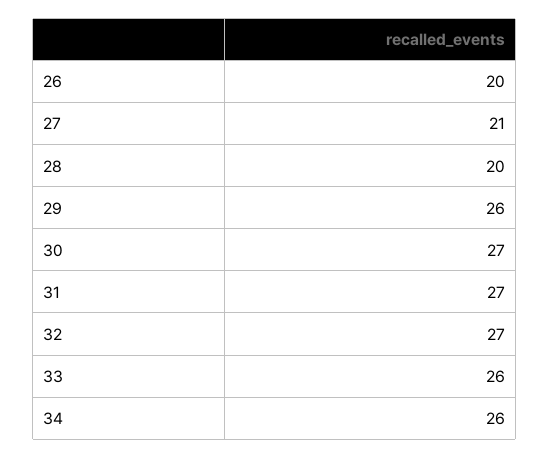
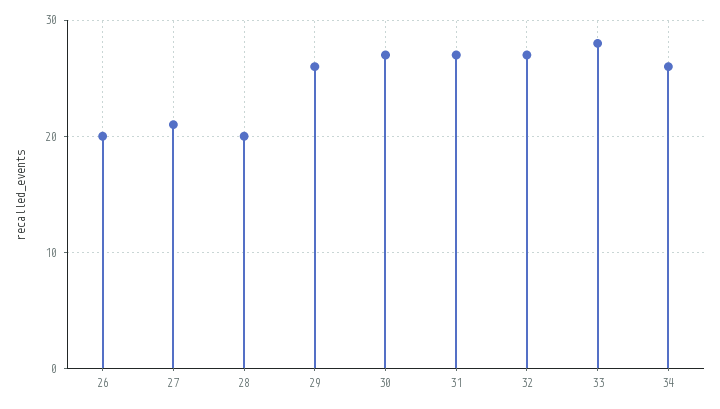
33: 26 -> 28

